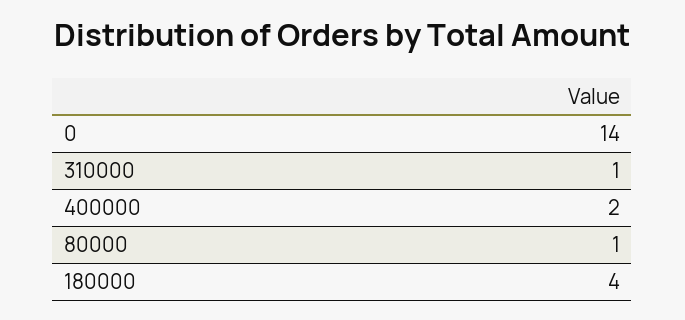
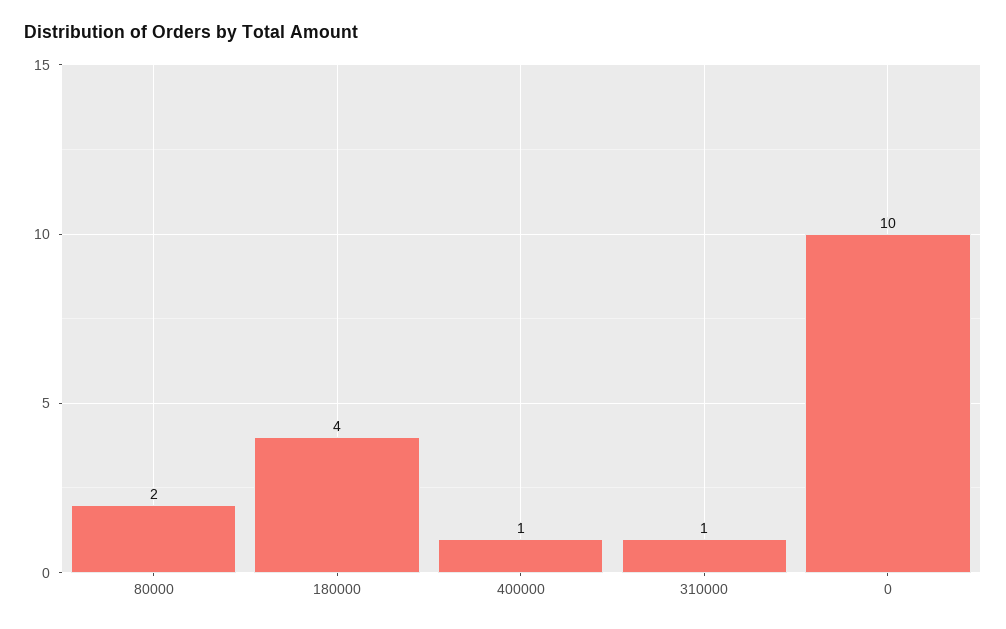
0: 14 -> 10
400000: 2 -> 1
80000: 1 -> 2

